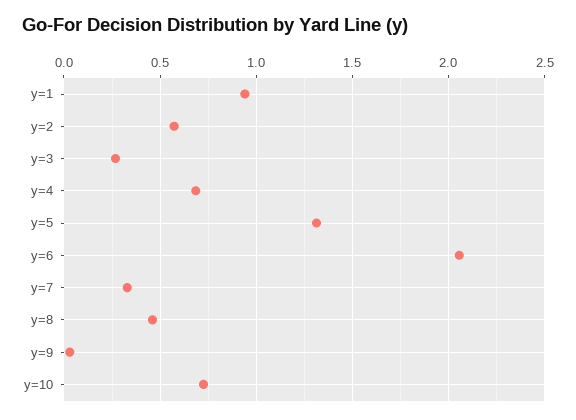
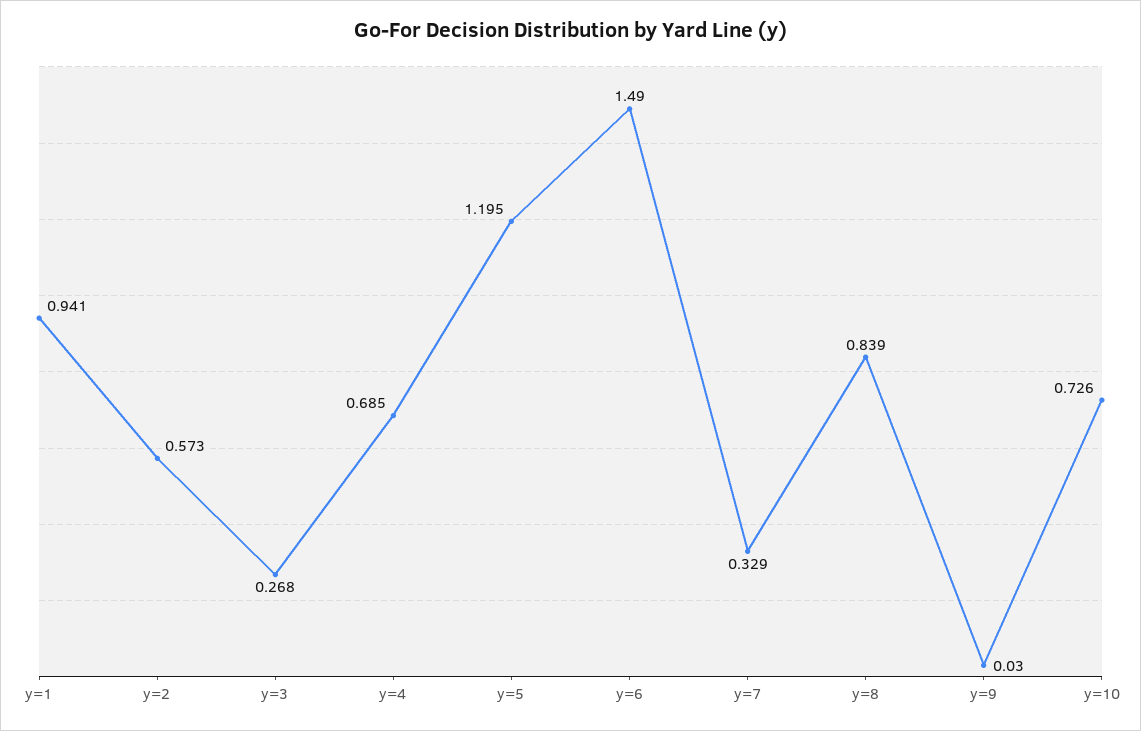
y=5: 1.3 -> 1.195
y=6: 2.05 -> 1.49
y=8: 0.45 -> 0.839

